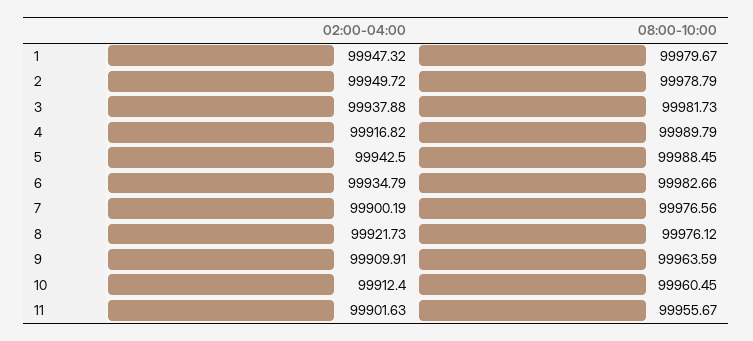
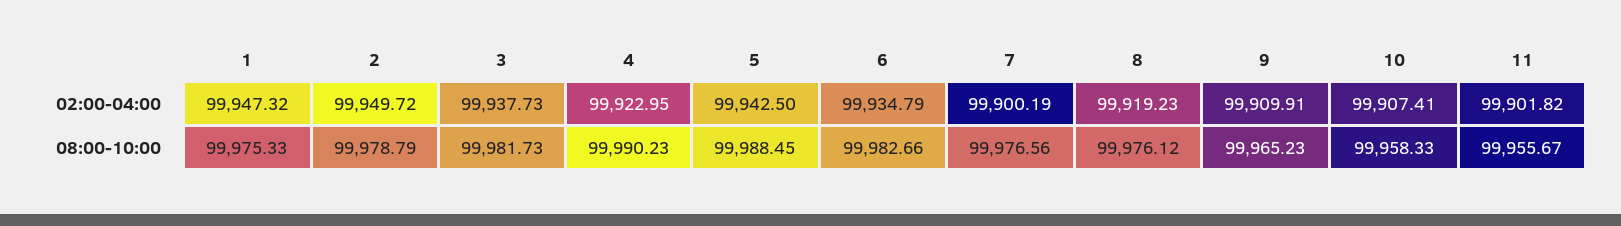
08:00-10:00, 1: 99979.67 -> 99975.33
02:00-04:00, 3: 99937.88 -> 99937.73
02:00-04:00, 4: 99916.82 -> 99922.95
08:00-10:00, 4: 99989.79 -> 99990.23
02:00-04:00, 8: 99921.73 -> 99919.23
08:00-10:00, 9: 99963.59 -> 99965.23
02:00-04:00, 10: 99912.4 -> 99907.41
08:00-10:00, 10: 99960.45 -> 99958.33
02:00-04:00, 11: 99901.63 -> 99901.82

